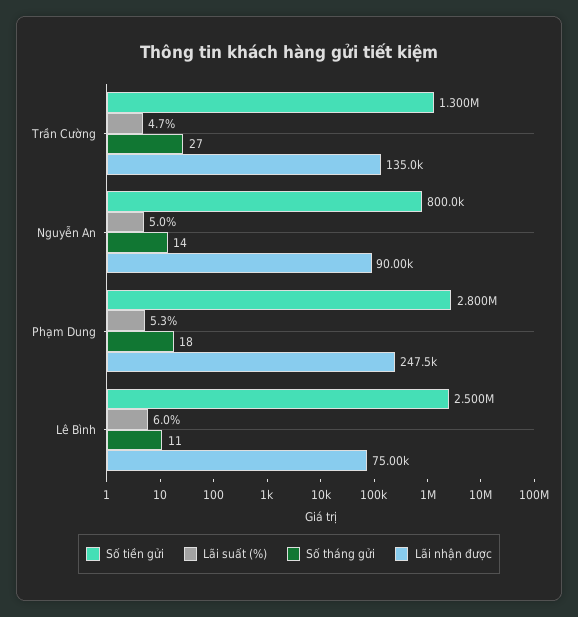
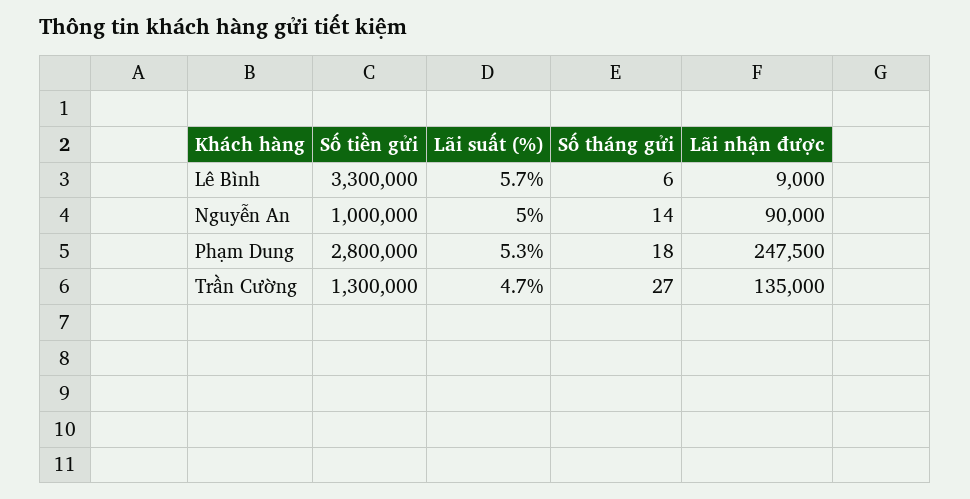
Số tiền gửi, Nguyễn An: 800000 -> 1000000
Số tiền gửi, Lê Bình: 2500000 -> 3300000
Lãi suất (%), Lê Bình: 6 -> 5.7
Số tháng gửi, Lê Bình: 11 -> 6
Lãi nhận được, Lê Bình: 75000 -> 9000

